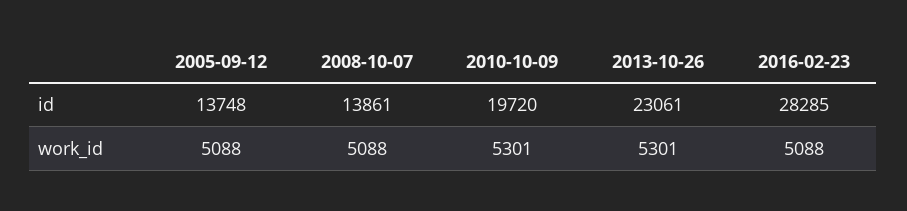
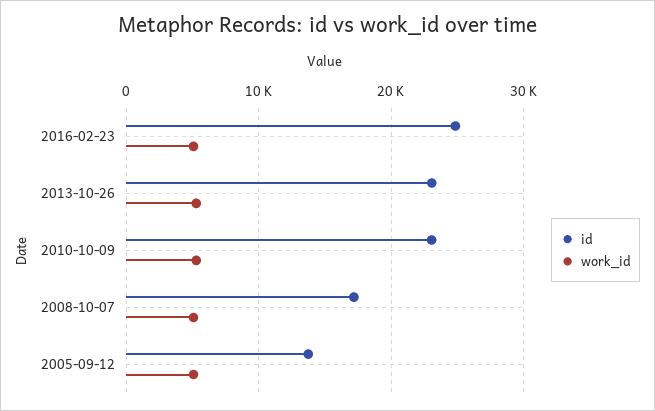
id, 2008-10-07: 13861 -> 17000
id, 2010-10-09: 19720 -> 23000
id, 2016-02-23: 28285 -> 25000

